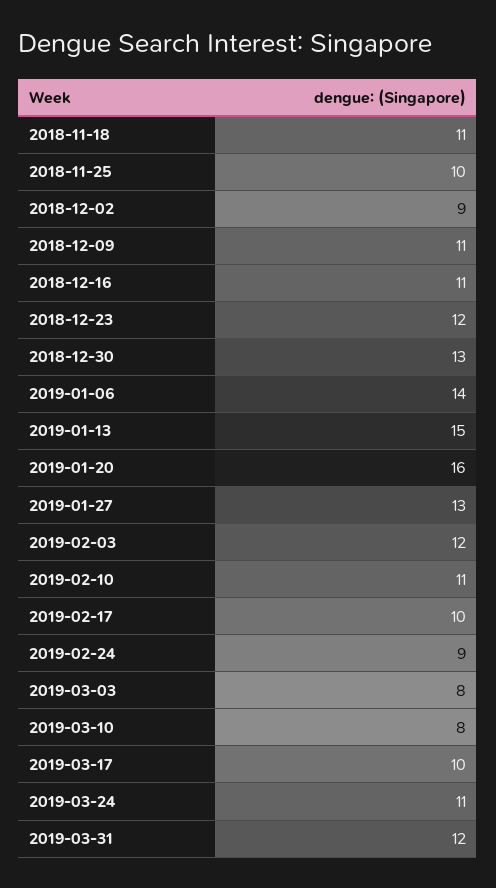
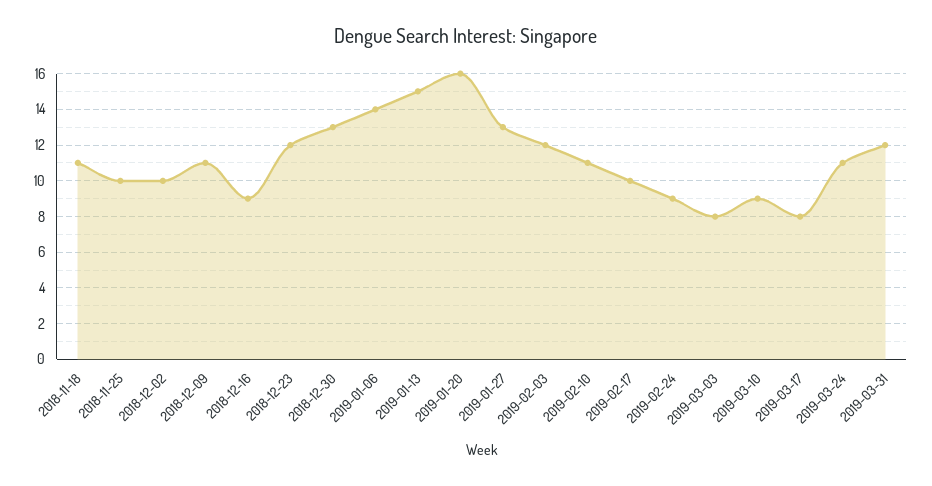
2018-12-02: 9 -> 10
2018-12-16: 11 -> 9
2019-03-10: 8 -> 9
2019-03-17: 10 -> 8

